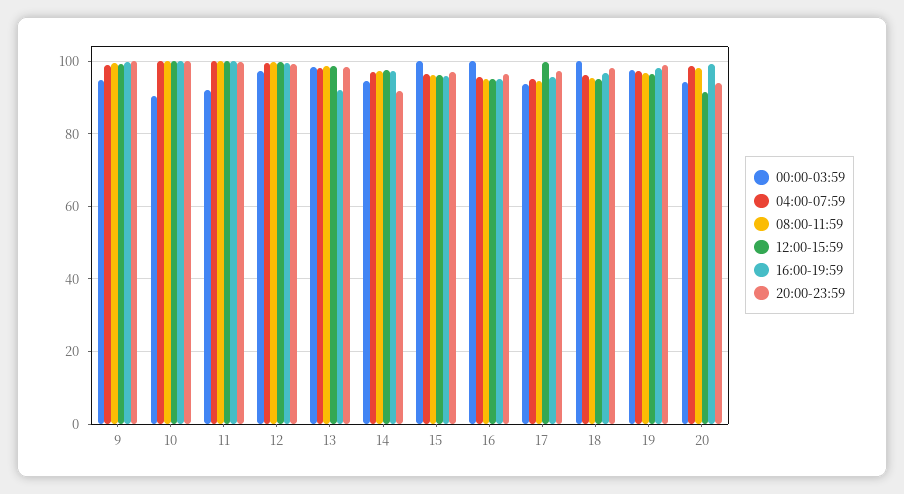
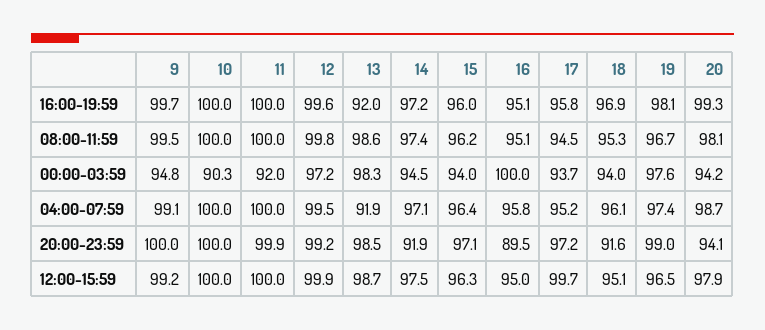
04:00-07:59, 13: 98 -> 91.9
00:00-03:59, 15: 100 -> 94
20:00-23:59, 16: 96 -> 89.5
00:00-03:59, 18: 100 -> 94
20:00-23:59, 18: 98 -> 91.6
12:00-15:59, 20: 92 -> 97.9

